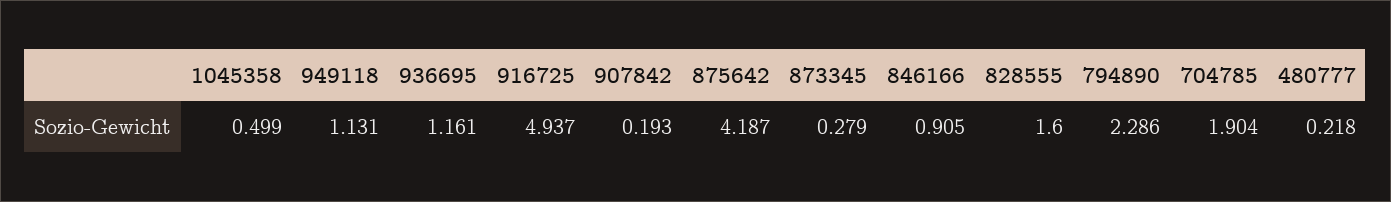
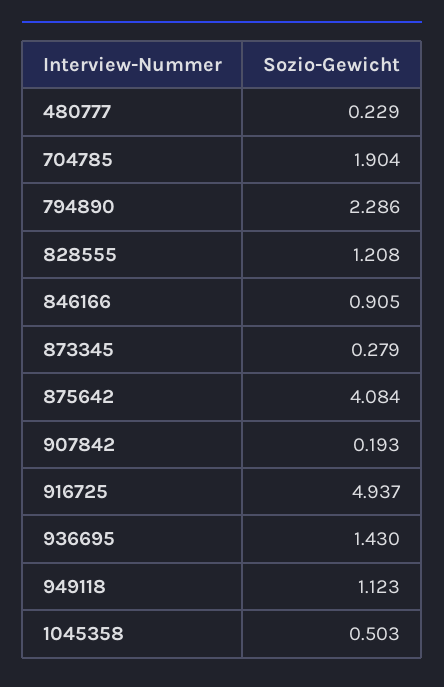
1045358: 0.499 -> 0.503
949118: 1.131 -> 1.123
936695: 1.161 -> 1.43
875642: 4.187 -> 4.084
828555: 1.6 -> 1.208
480777: 0.218 -> 0.229

